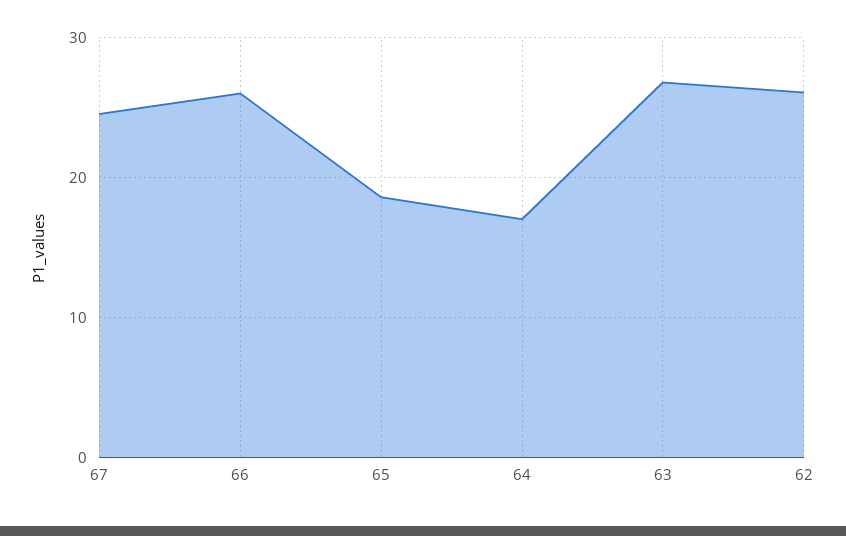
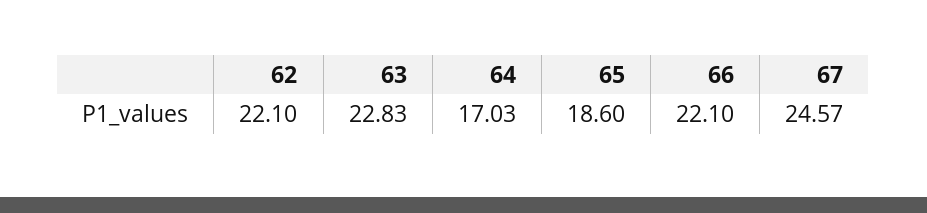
66: 26 -> 22.1
63: 27 -> 22.83
62: 26 -> 22.1

